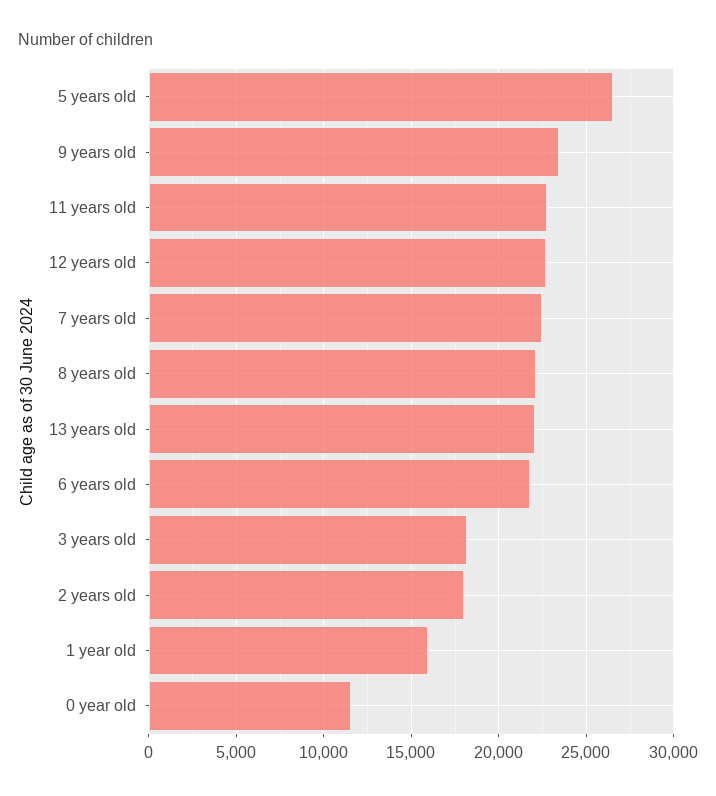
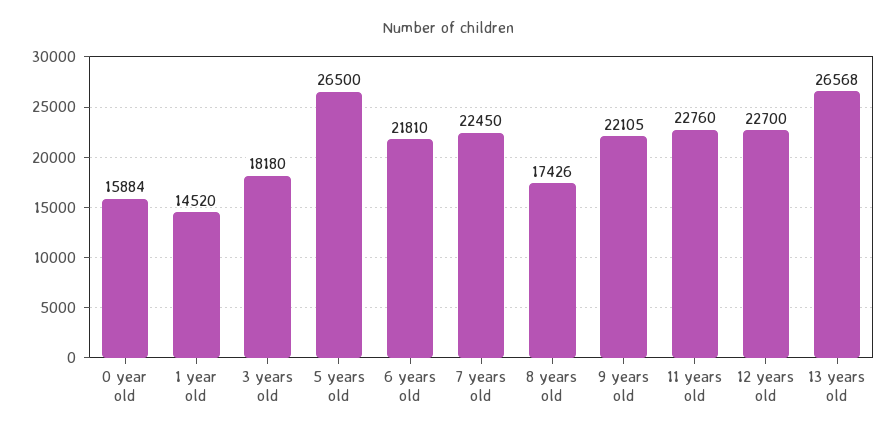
9 years old: 23500 -> 22105
8 years old: 22000 -> 17426
13 years old: 22000 -> 26568
2 years old: 18000 -> none
1 year old: 16000 -> 14520
0 year old: 11500 -> 15884

